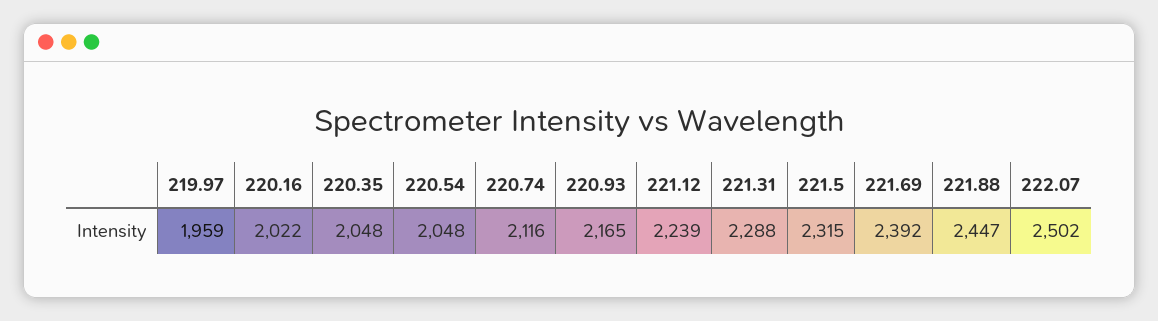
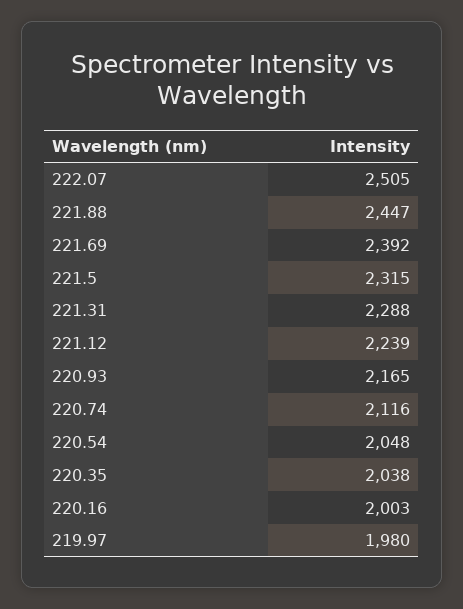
219.97: 1959 -> 1980
220.16: 2022 -> 2003
220.35: 2048 -> 2038
222.07: 2502 -> 2505

